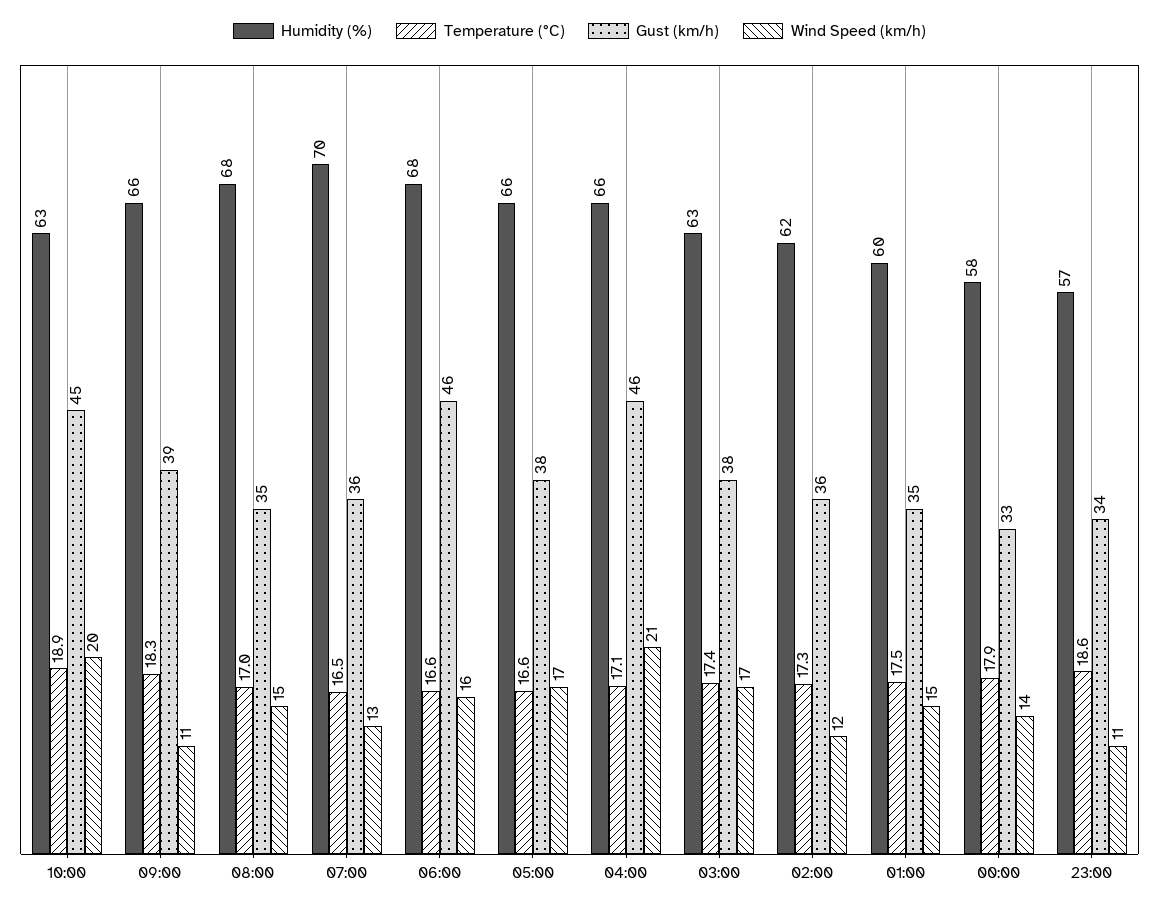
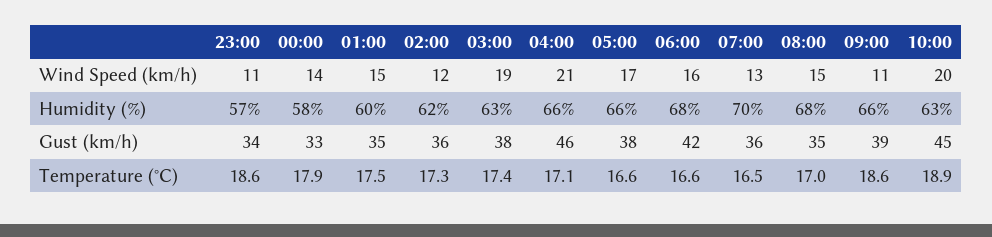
Temperature (°C), 09:00: 18.3 -> 18.6
Gust (km/h), 06:00: 46 -> 42
Wind Speed (km/h), 03:00: 17 -> 19

